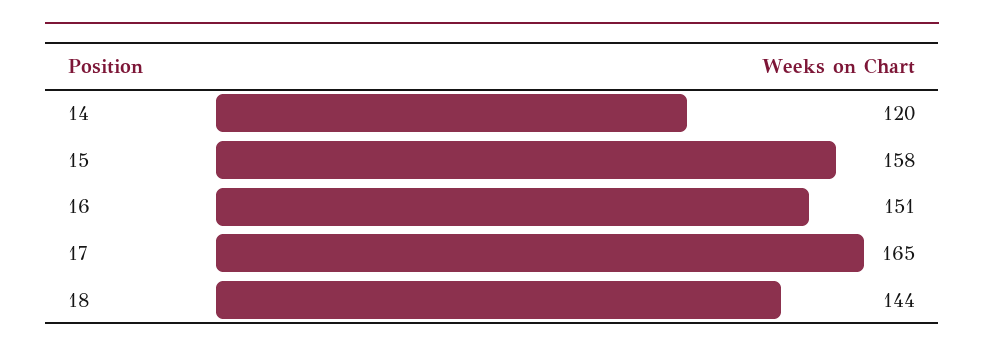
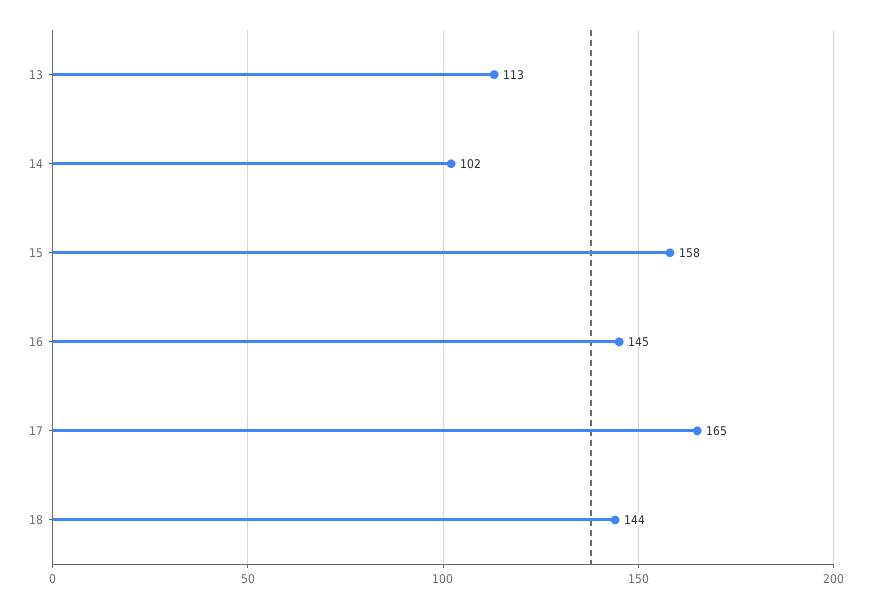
14: 120 -> 102
16: 151 -> 145
13: none -> 113

